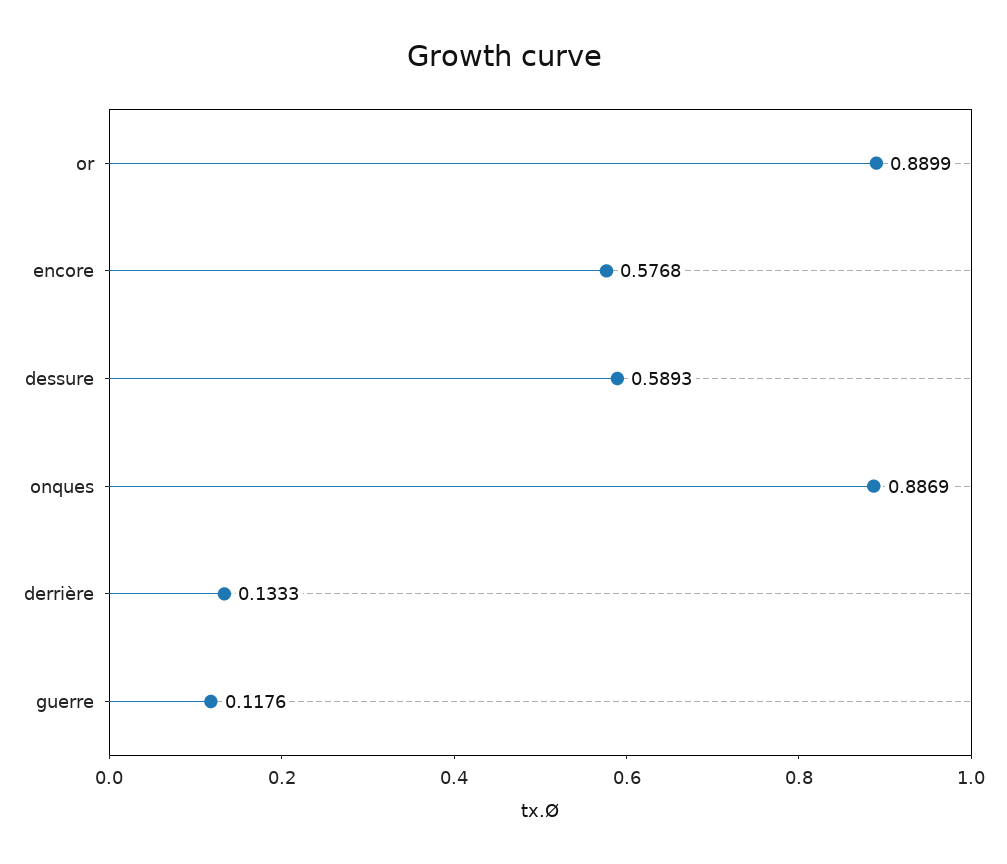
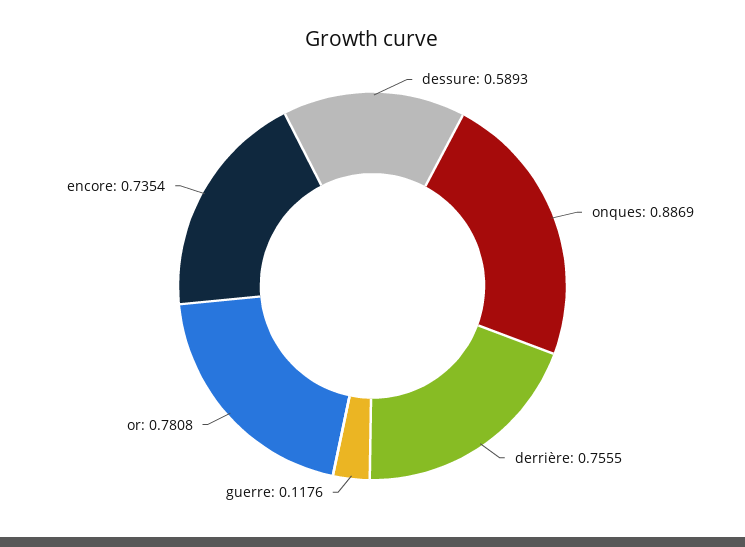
or: 0.8899 -> 0.7808
encore: 0.5768 -> 0.7354
derrière: 0.1333 -> 0.7555

